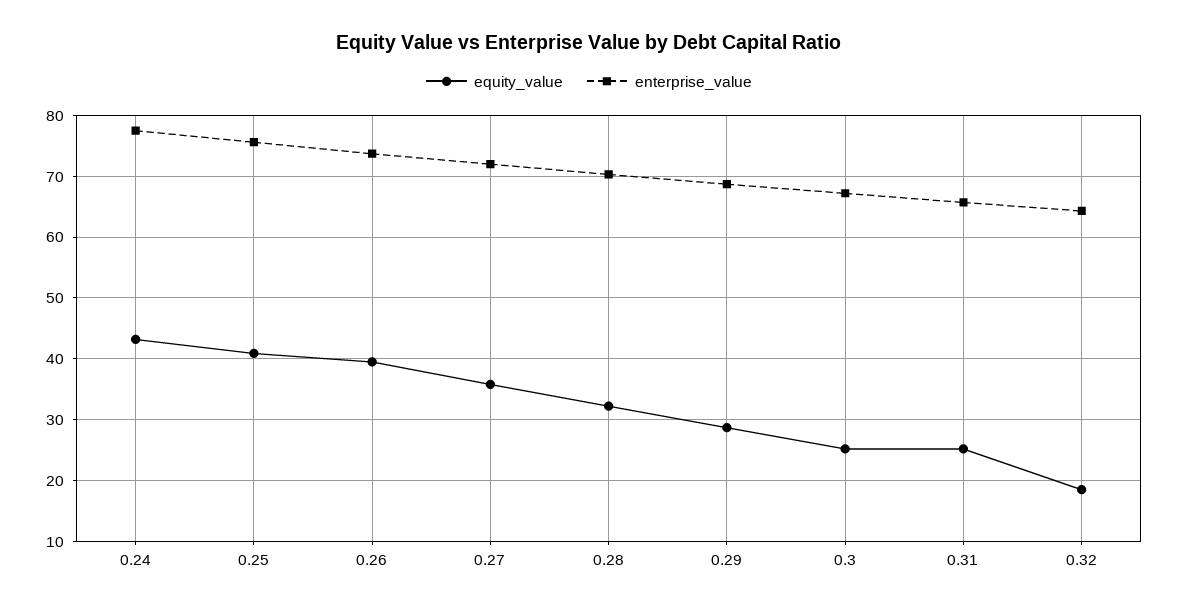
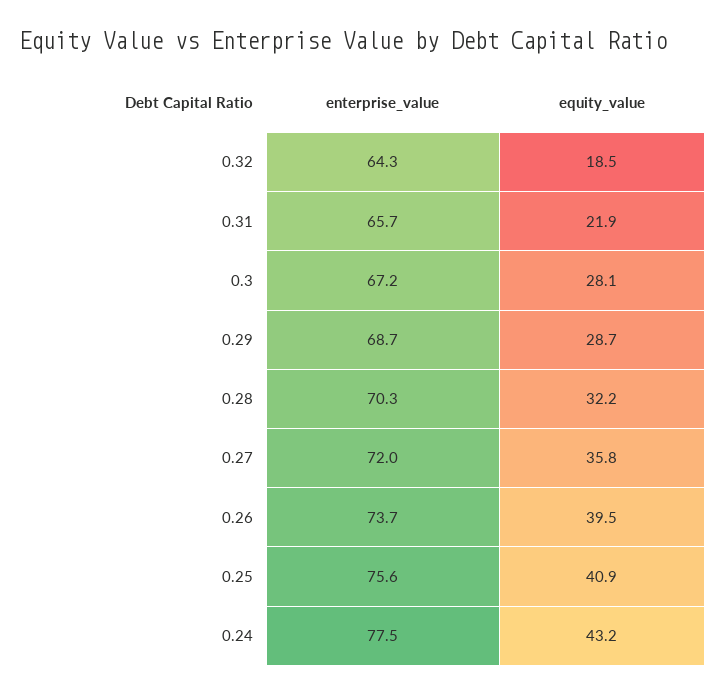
equity_value, 0.3: 25 -> 28.1
equity_value, 0.31: 25 -> 21.9

